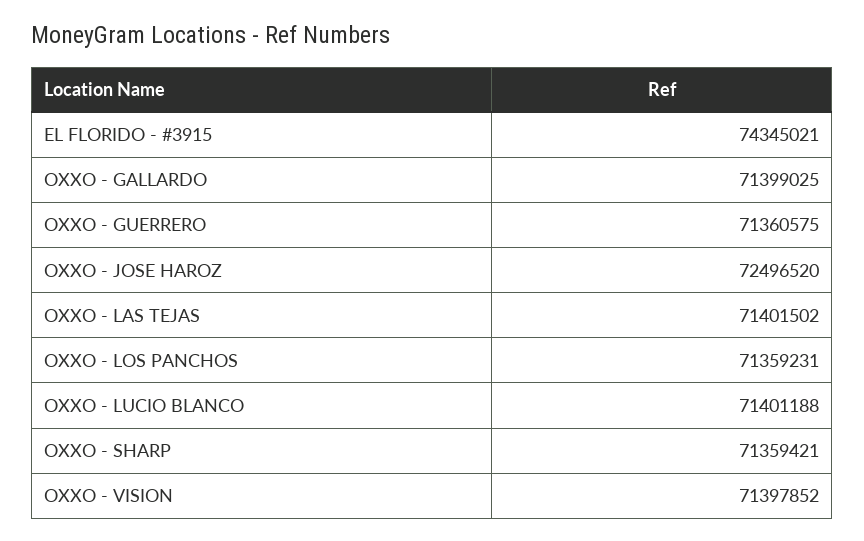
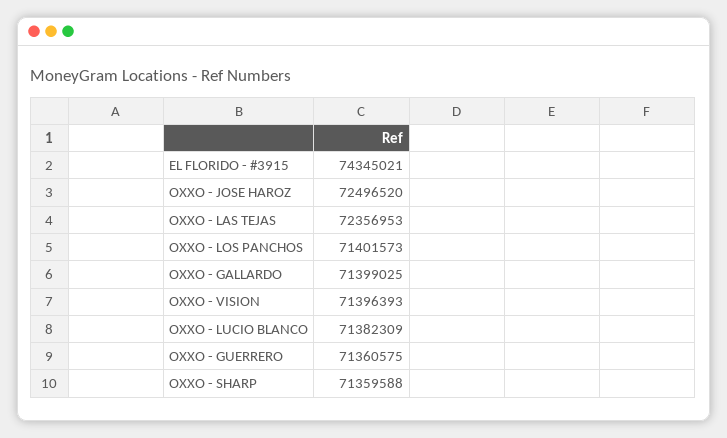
OXXO - LAS TEJAS: 71401502 -> 72356953
OXXO - LOS PANCHOS: 71359231 -> 71401573
OXXO - LUCIO BLANCO: 71401188 -> 71382309
OXXO - SHARP: 71359421 -> 71359588
OXXO - VISION: 71397852 -> 71396393

